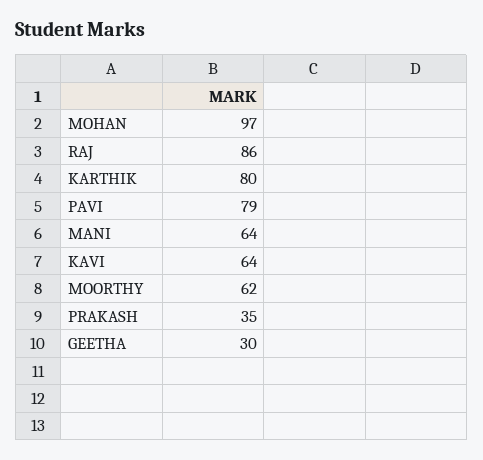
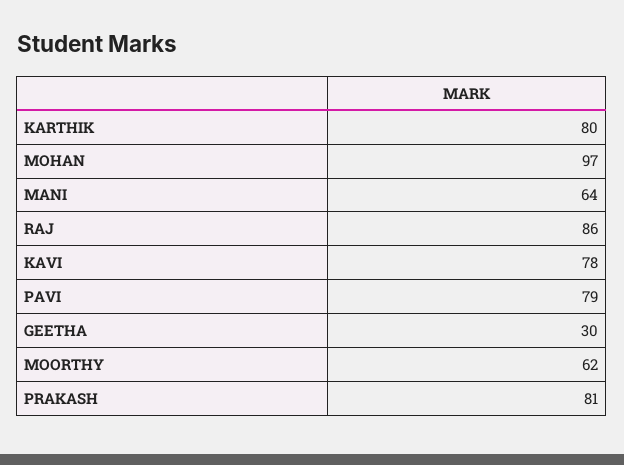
KAVI: 64 -> 78
PRAKASH: 35 -> 81

